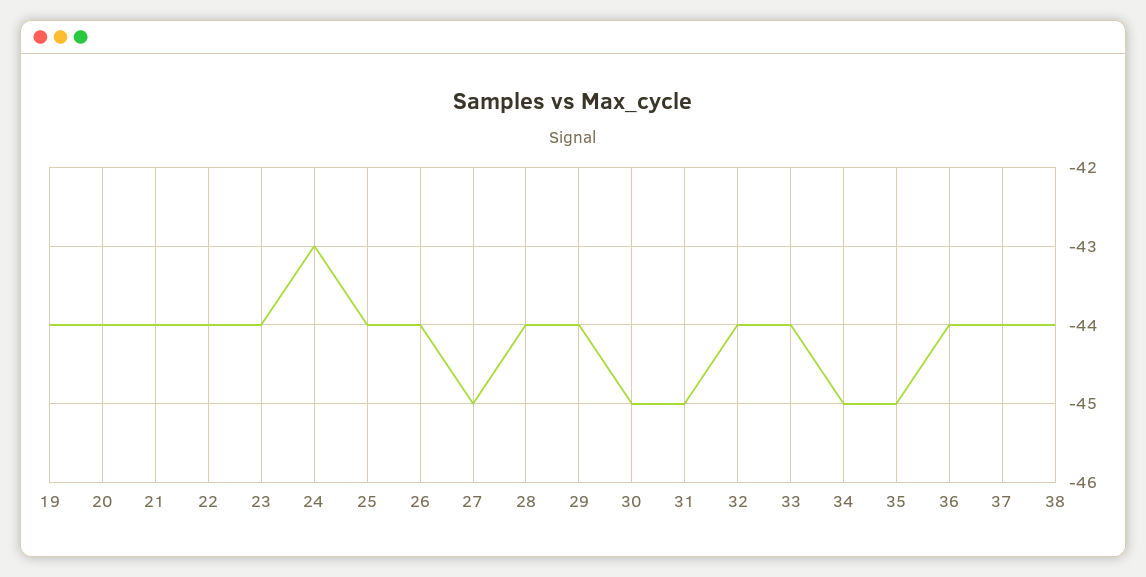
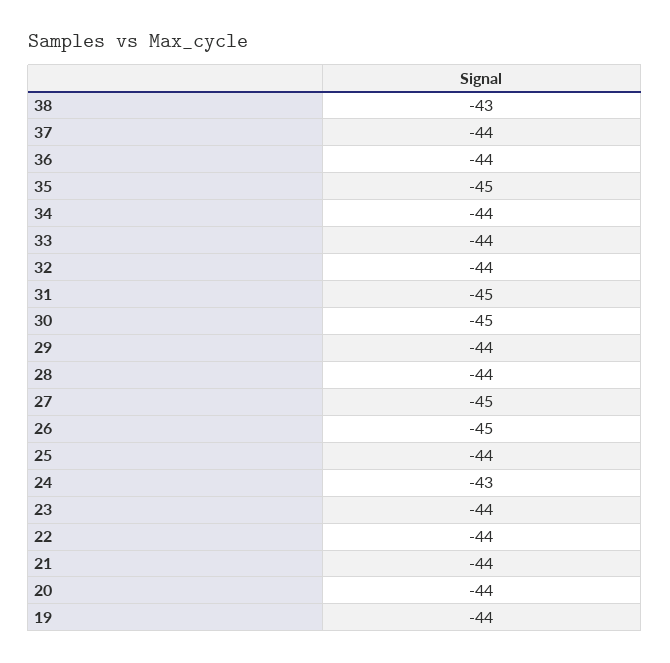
26: -44 -> -45
34: -45 -> -44
38: -44 -> -43

